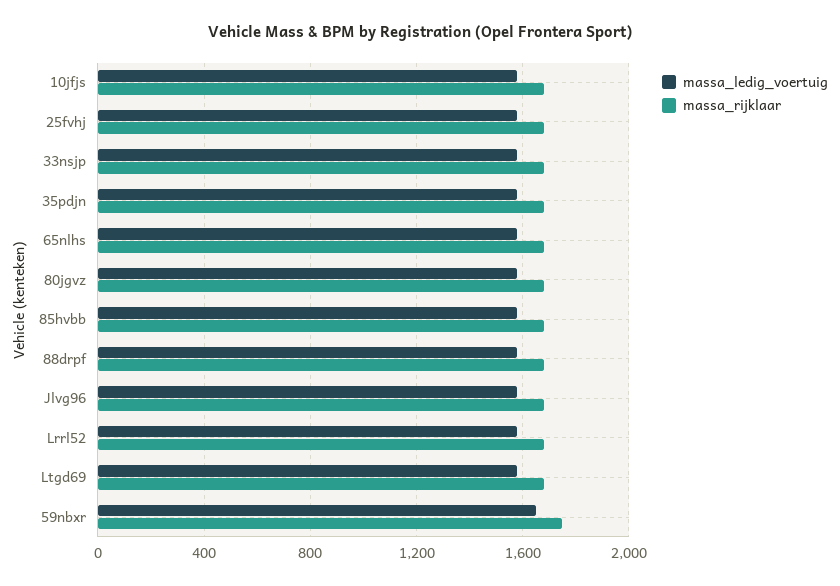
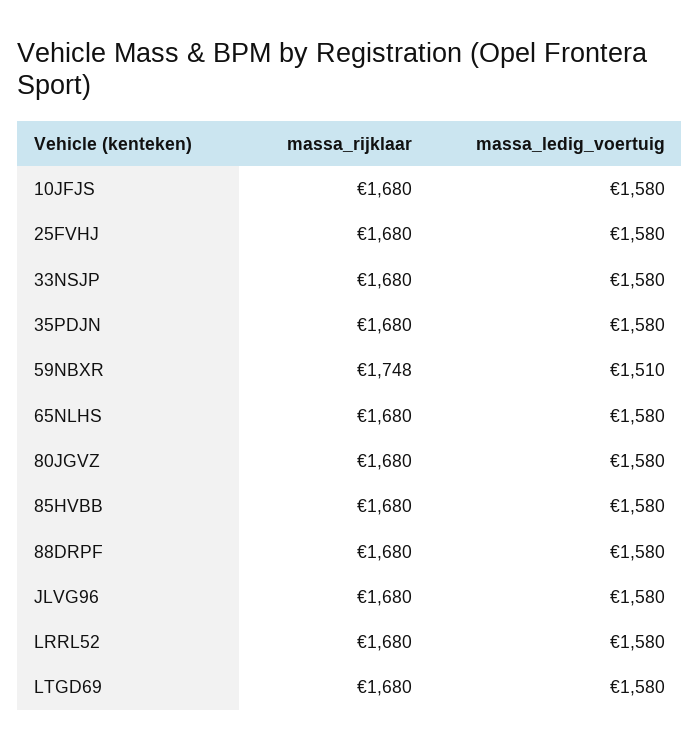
massa_ledig_voertuig, 59nbxr: 1650 -> 1510

